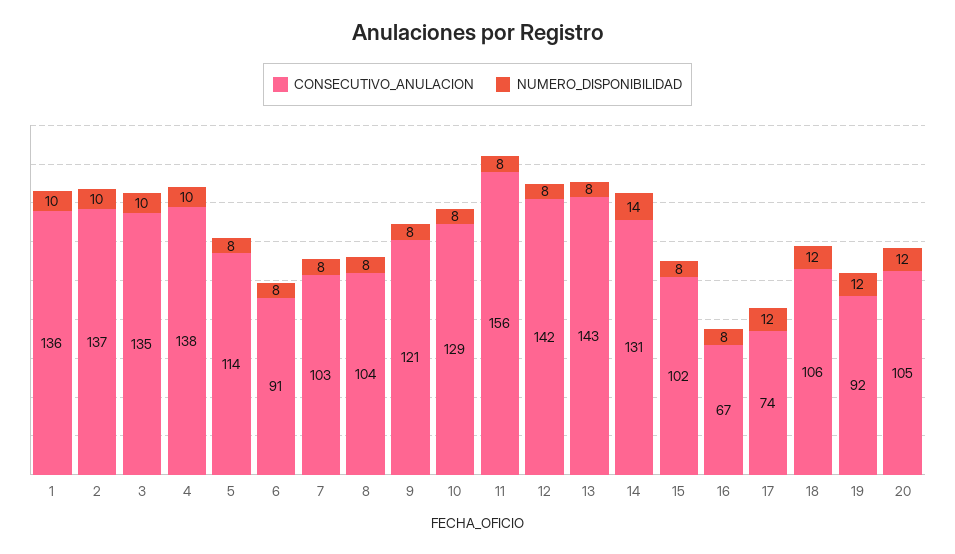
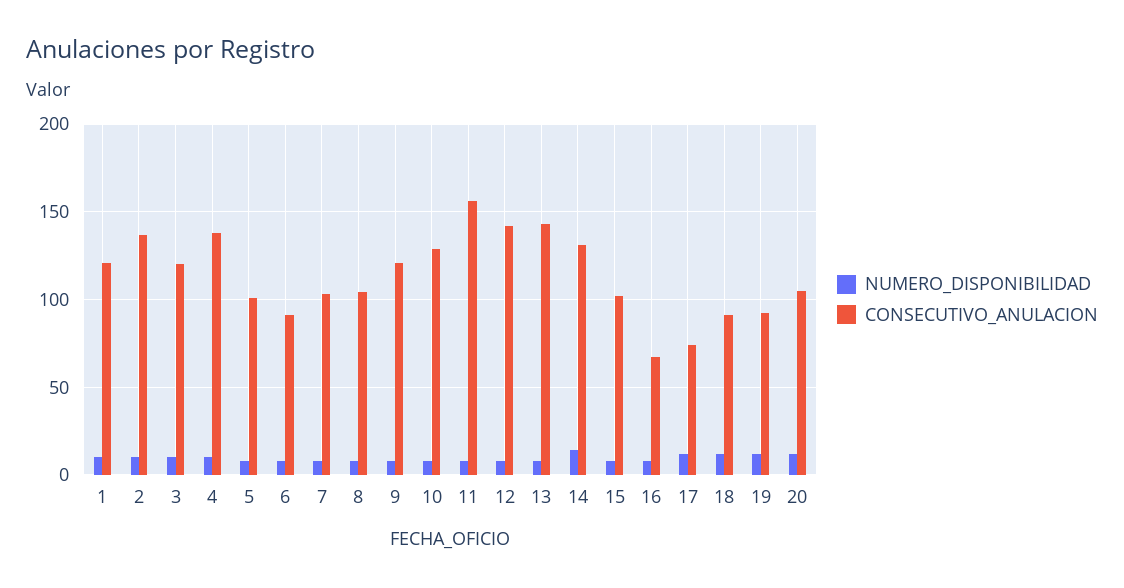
CONSECUTIVO_ANULACION, 1: 136 -> 120
CONSECUTIVO_ANULACION, 3: 135 -> 120
CONSECUTIVO_ANULACION, 5: 114 -> 100
CONSECUTIVO_ANULACION, 18: 106 -> 90

